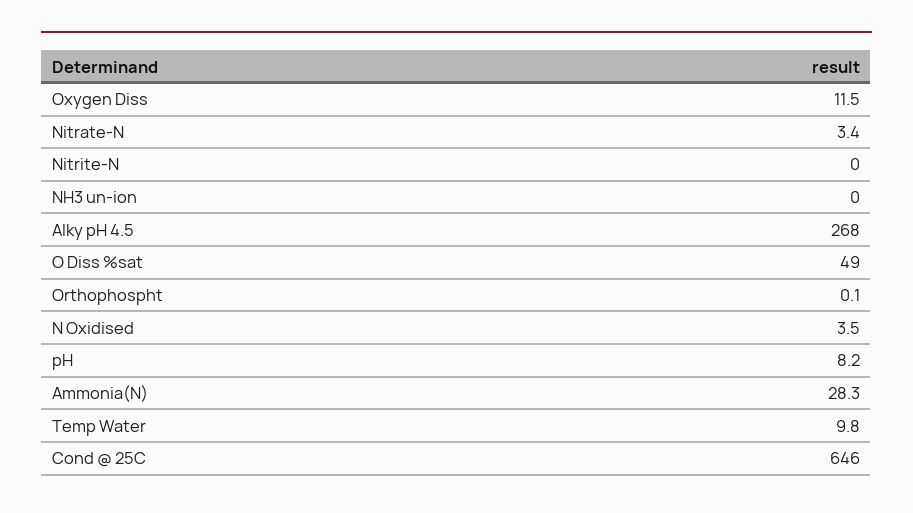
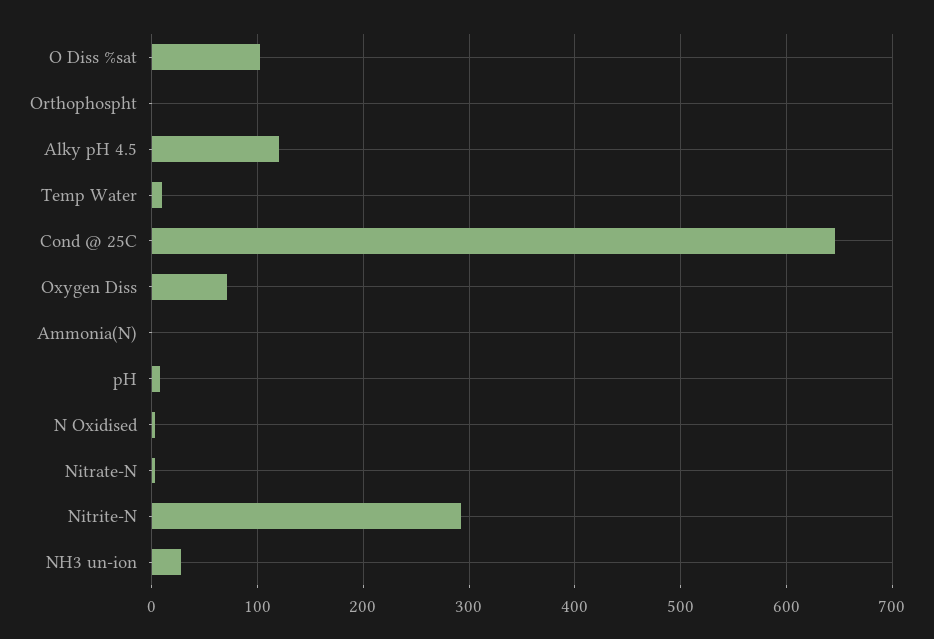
Oxygen Diss: 11.5 -> 70
Nitrite-N: 0 -> 290
NH3 un-ion: 0 -> 30
Alky pH 4.5: 268 -> 120
O Diss %sat: 49 -> 100
Ammonia(N): 28.3 -> 0

